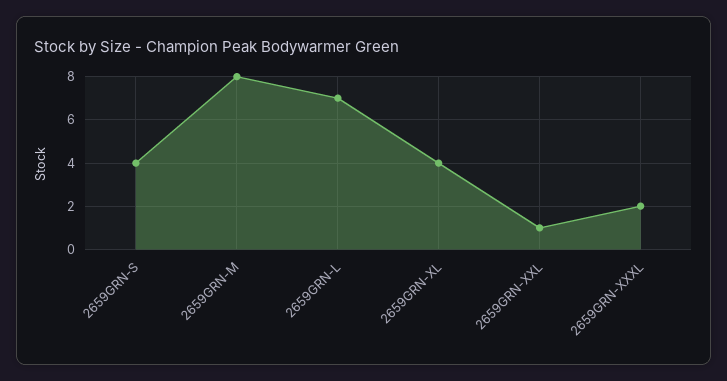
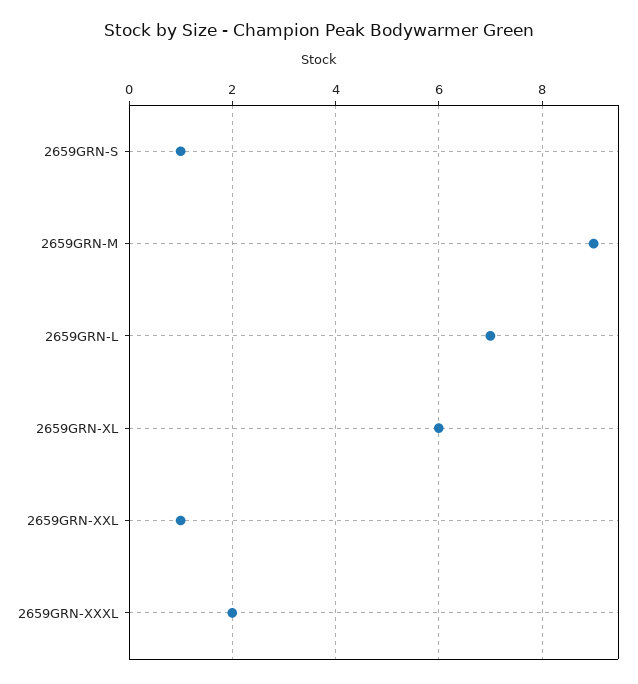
2659GRN-S: 4 -> 1
2659GRN-M: 8 -> 9
2659GRN-XL: 4 -> 6

